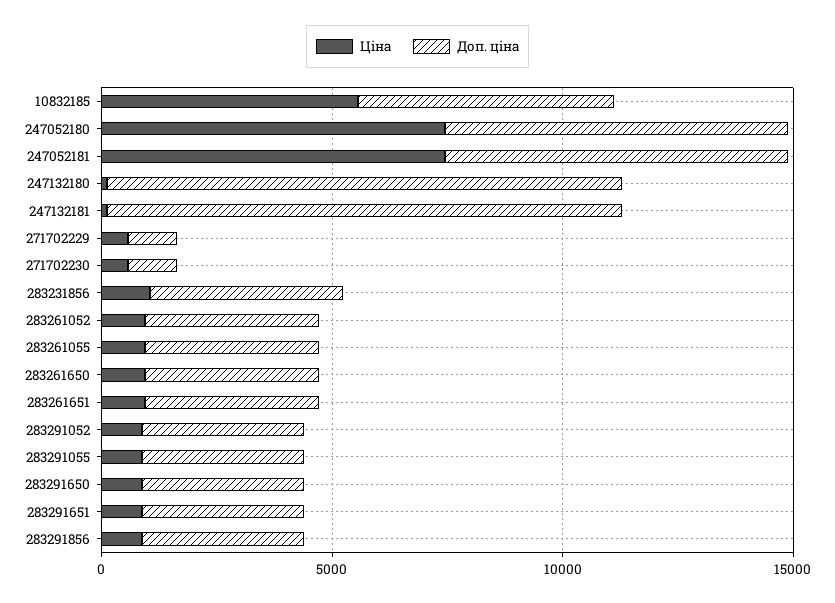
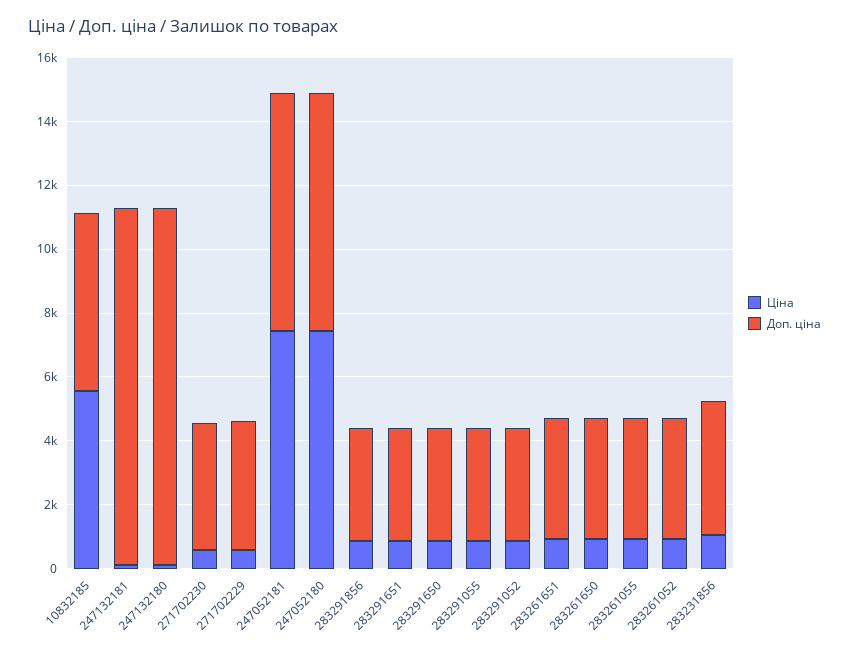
Доп. ціна, 271702229: 1000 -> 4000
Доп. ціна, 271702230: 1000 -> 4000

